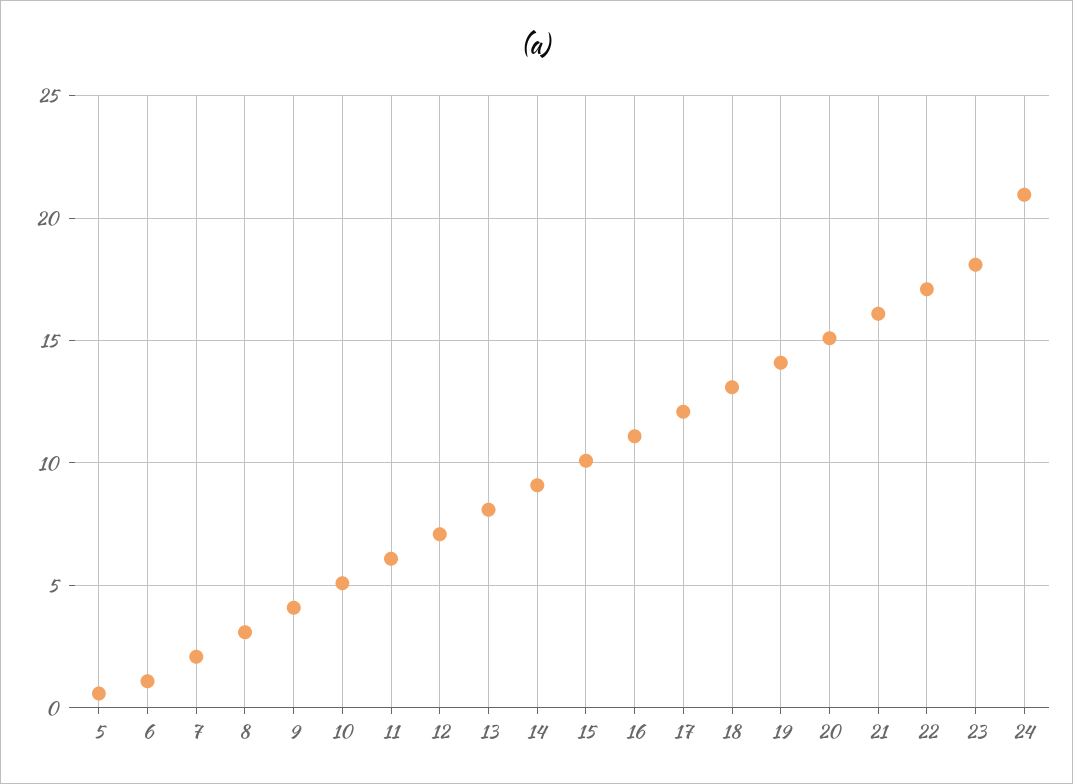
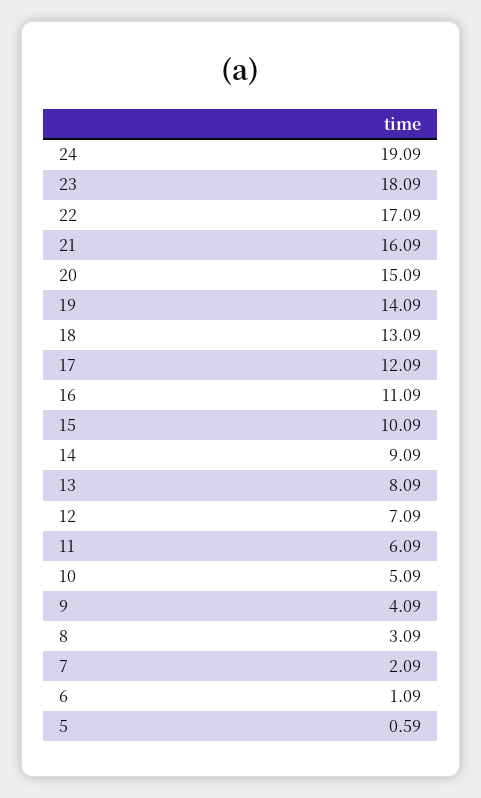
24: 21 -> 19.09

